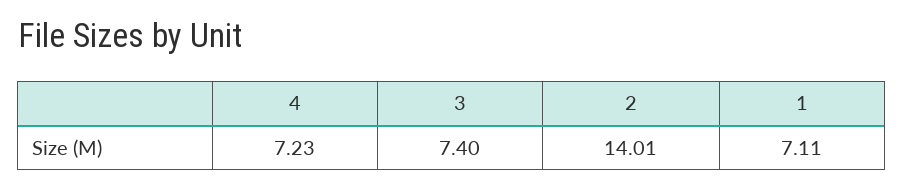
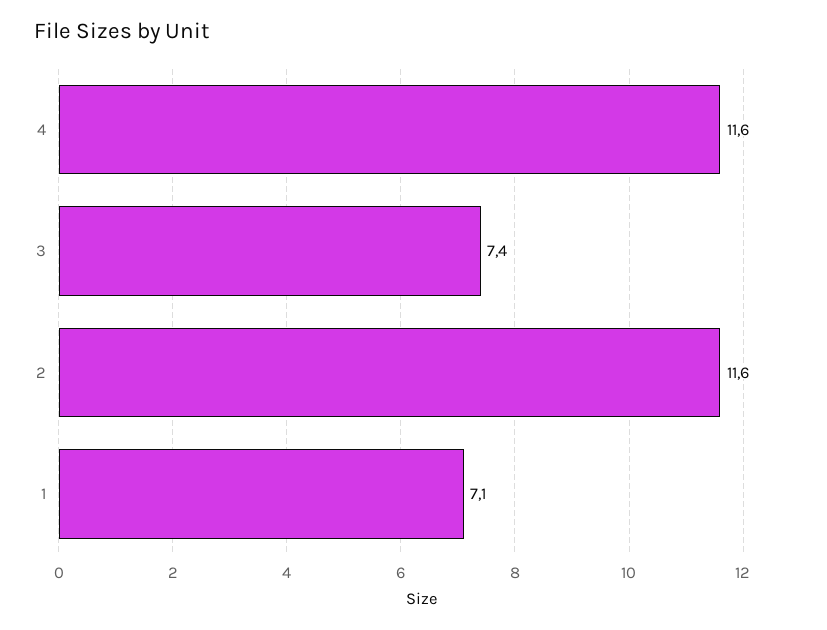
4: 7.23 -> 11.6
2: 14.01 -> 11.6

